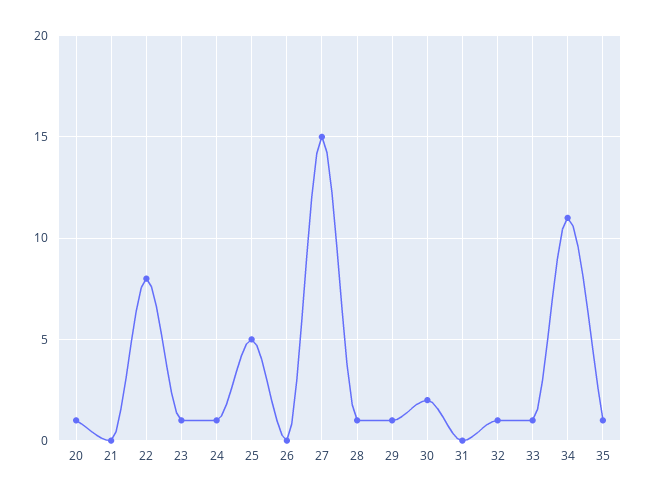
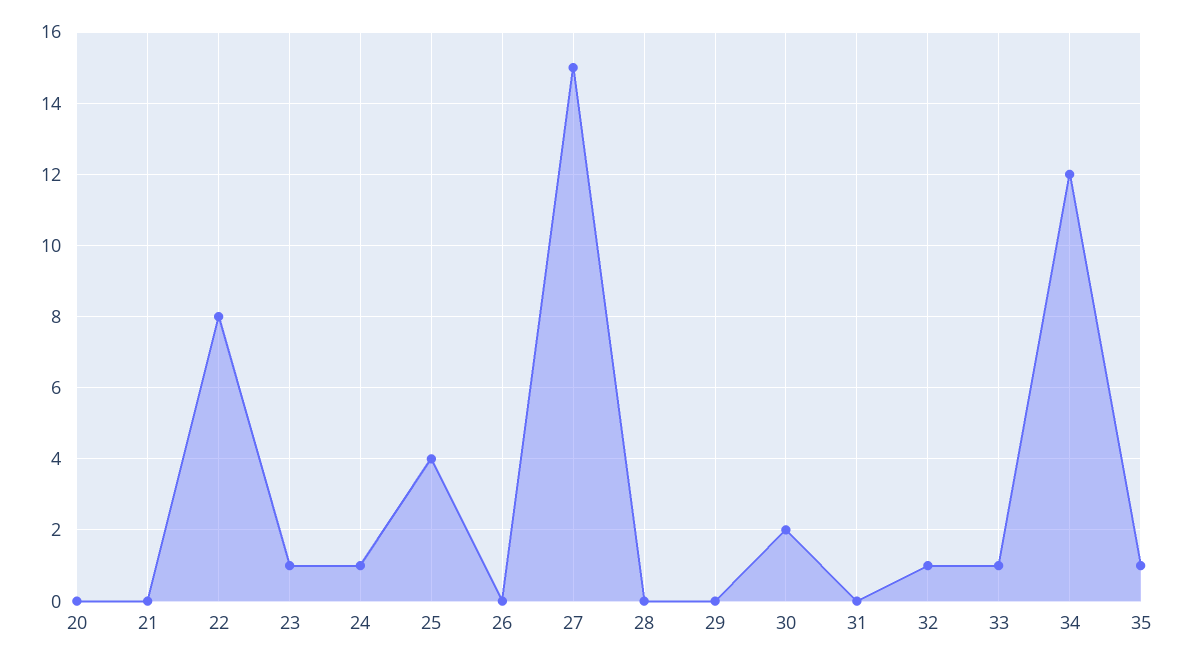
20: 1 -> 0
25: 5 -> 4
28: 1 -> 0
29: 1 -> 0
34: 11 -> 12

